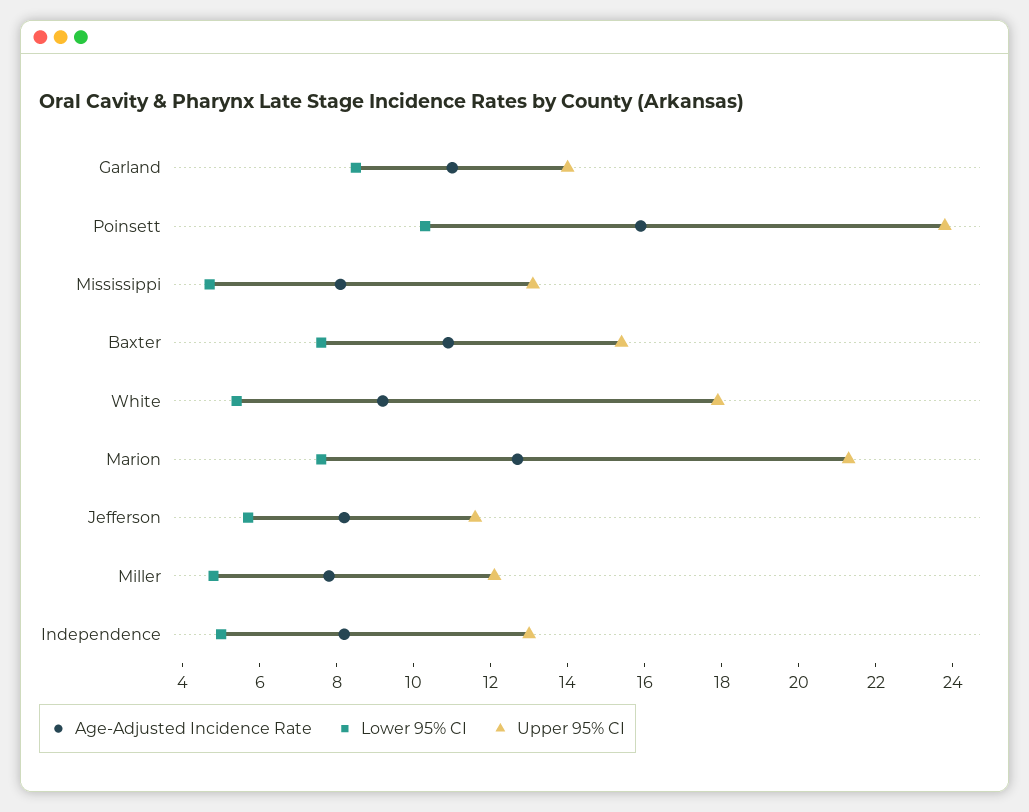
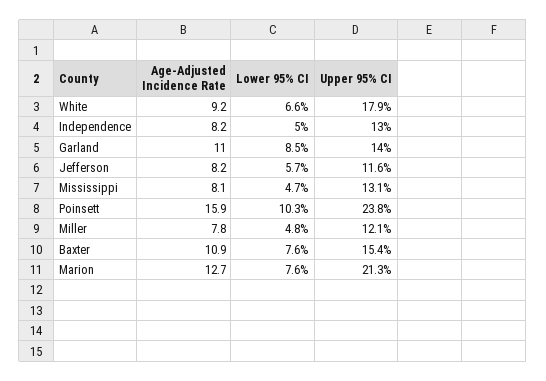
Lower 95% CI, White: 5.5 -> 6.6

